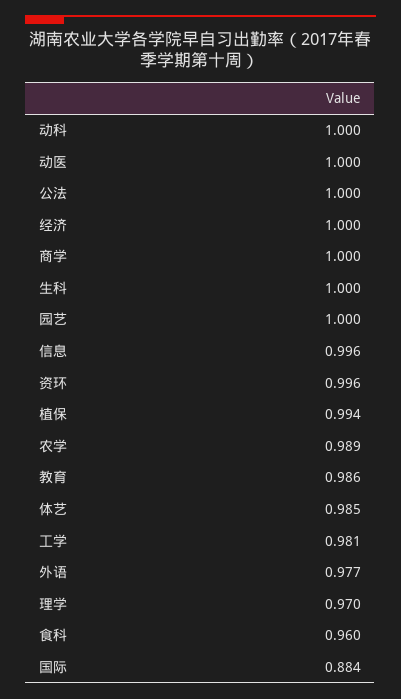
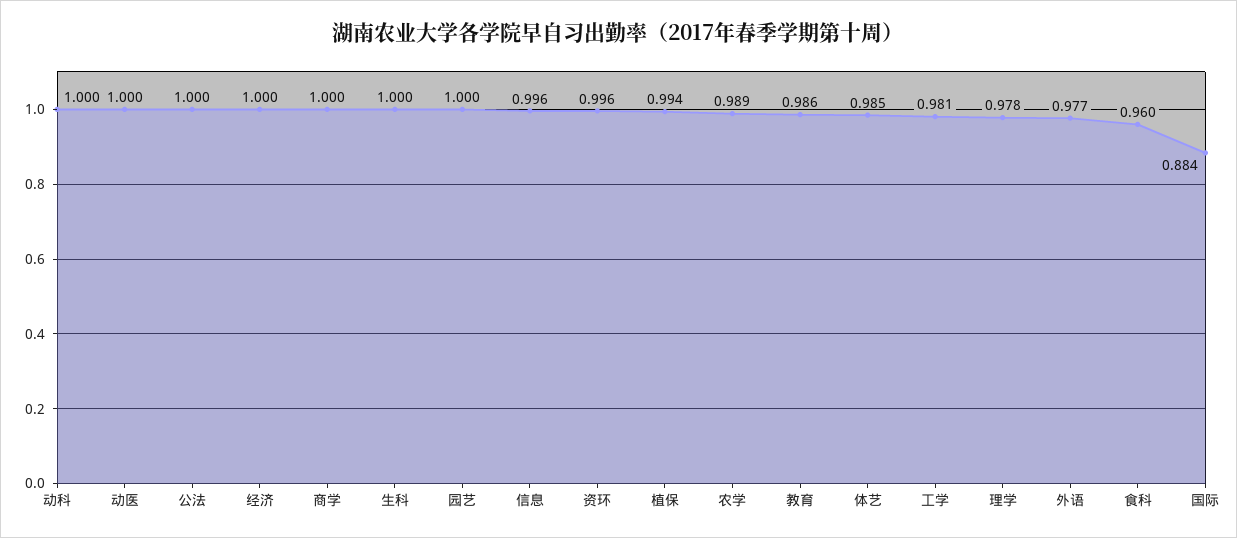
理学: 0.97 -> 0.978

